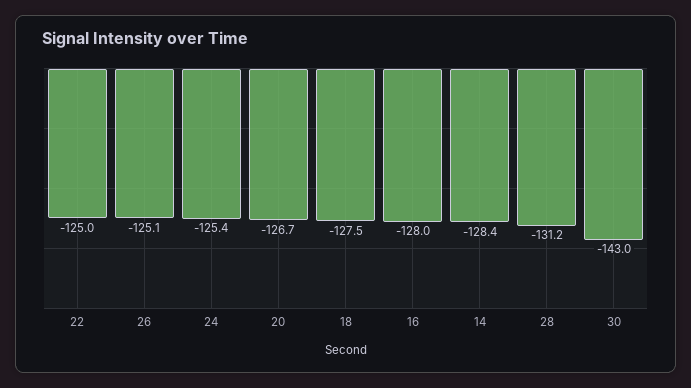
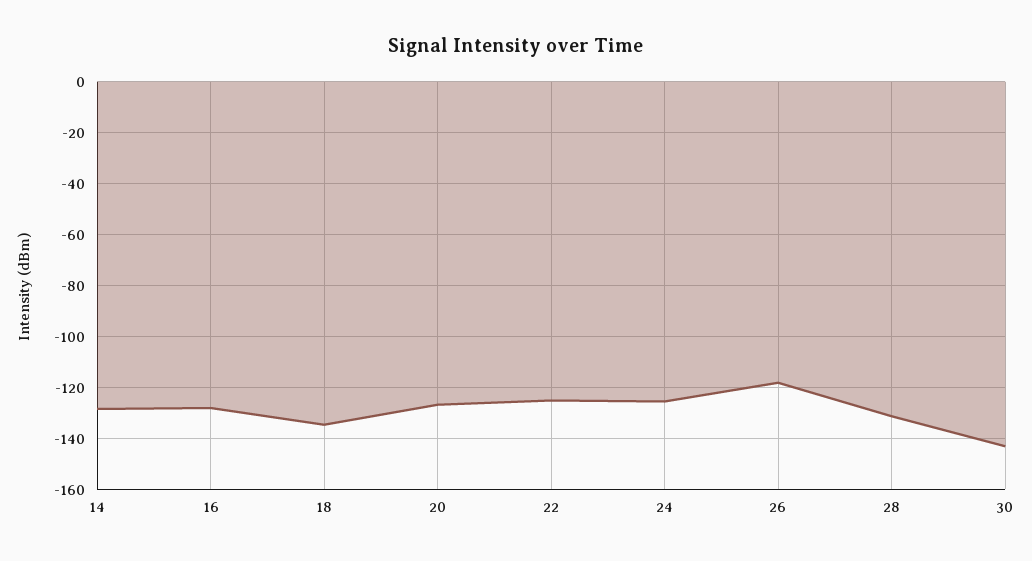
26: -125.1 -> -117.5
18: -127.5 -> -135

